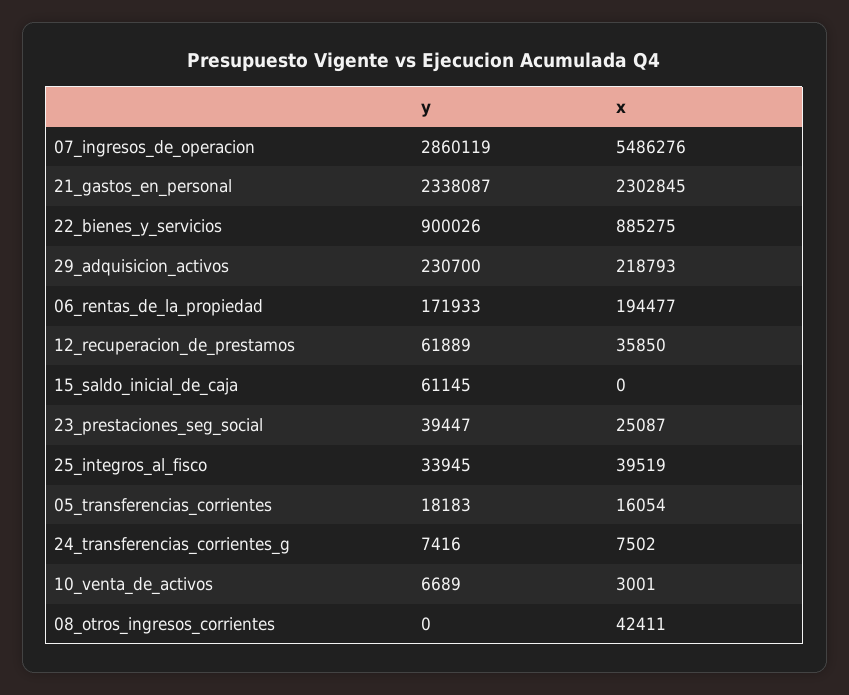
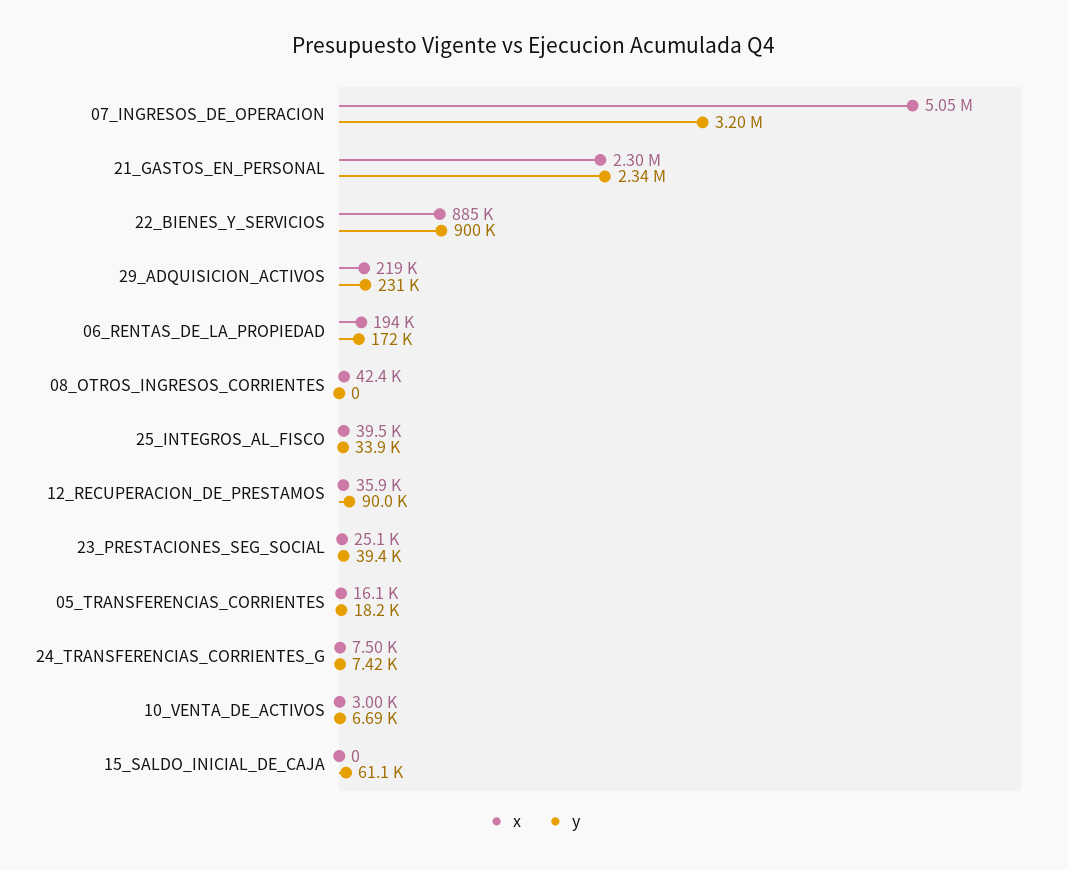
y, 07_ingresos_de_operacion: 2860119 -> 3200000
x, 07_ingresos_de_operacion: 5486276 -> 5050000
y, 12_recuperacion_de_prestamos: 61889 -> 90000

